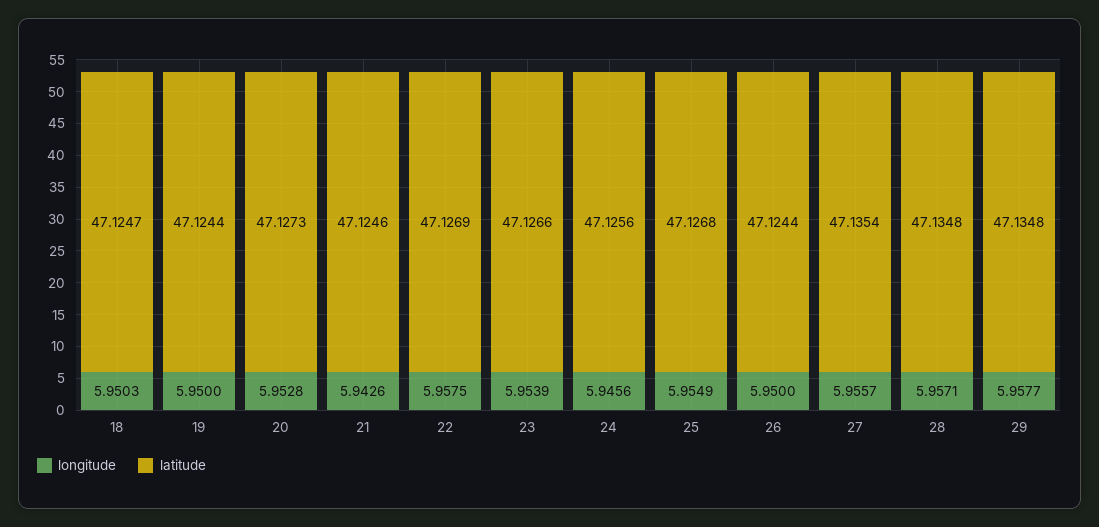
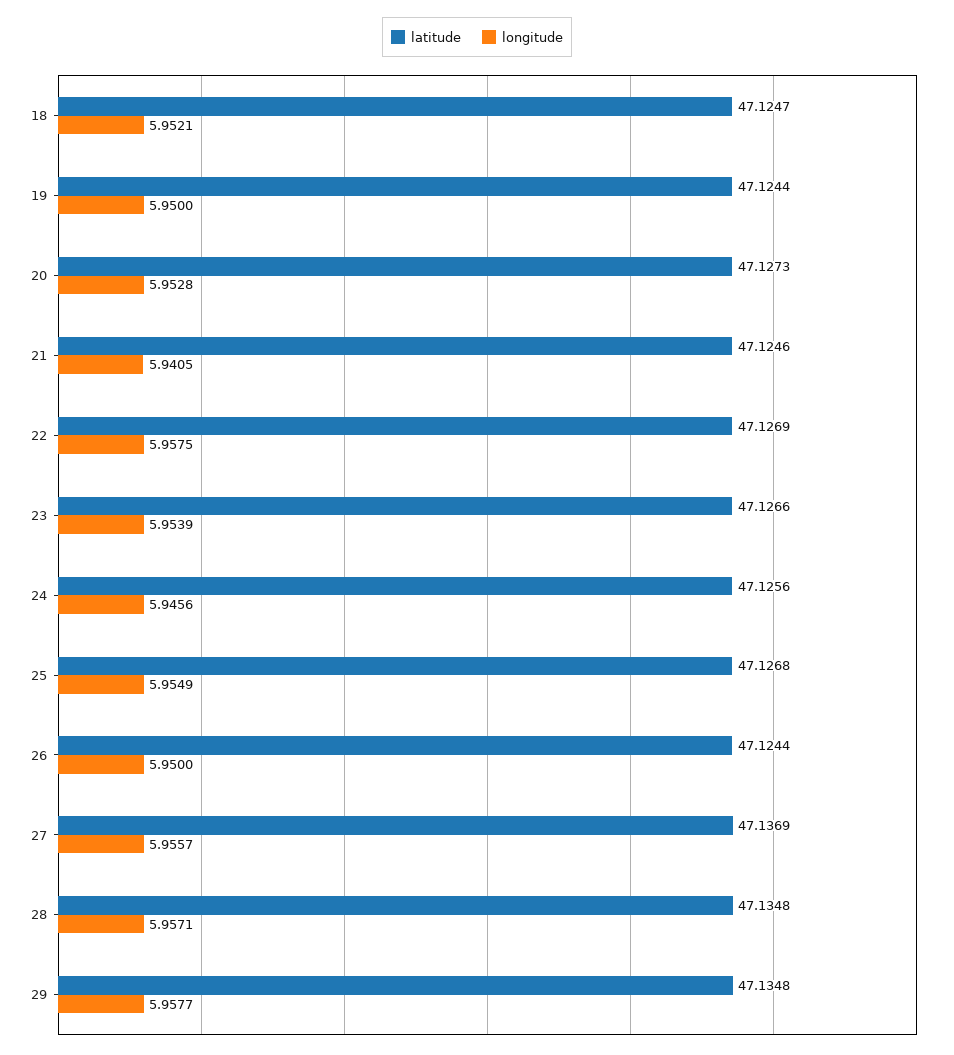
longitude, 18: 5.9503 -> 5.9521
longitude, 21: 5.9426 -> 5.9405
latitude, 27: 47.1354 -> 47.1369

